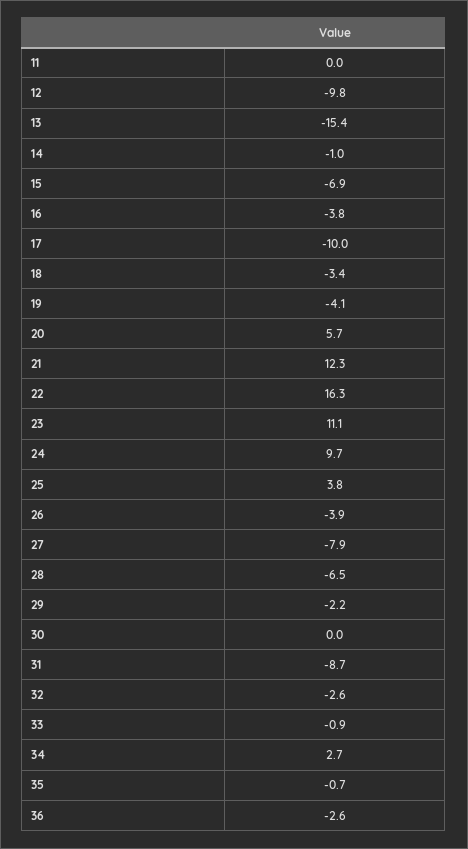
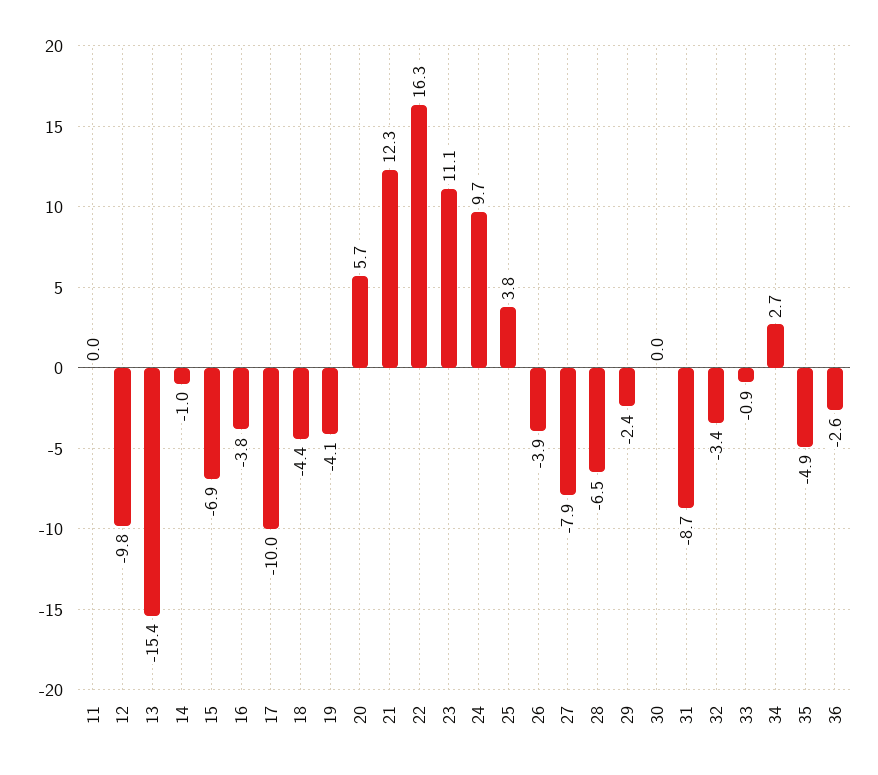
18: -3.4 -> -4.4
29: -2.2 -> -2.4
32: -2.6 -> -3.4
35: -0.7 -> -4.9

